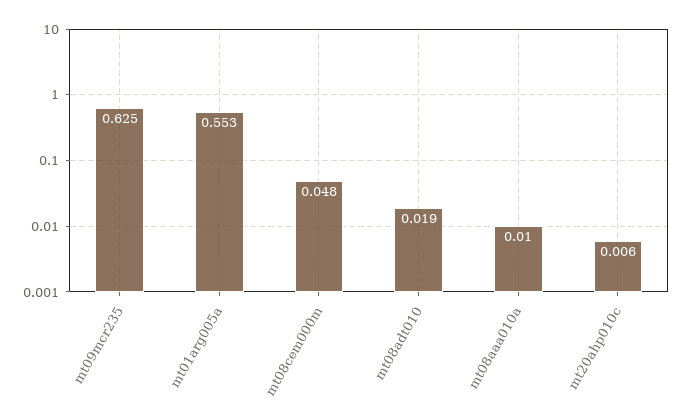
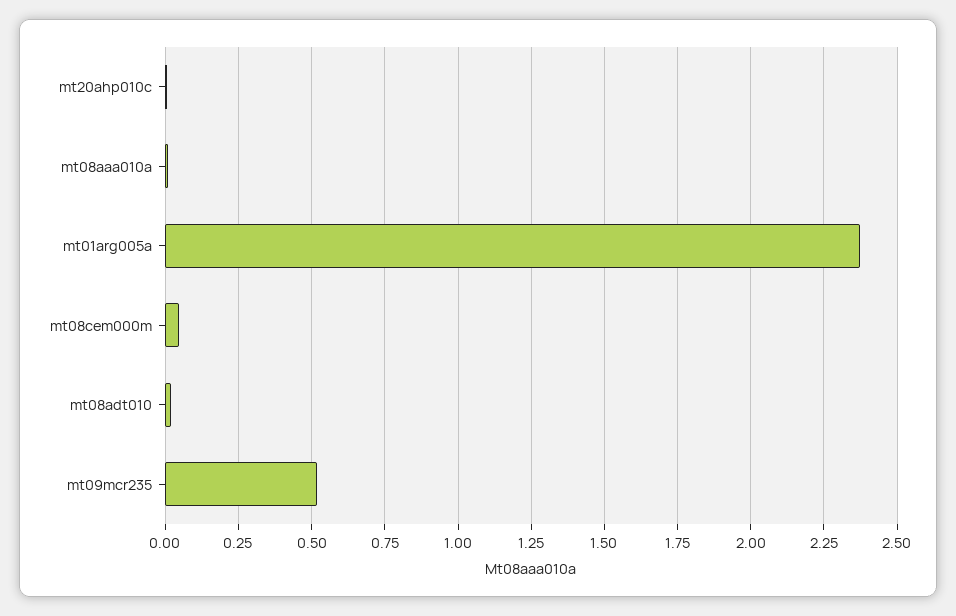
mt09mcr235: 0.625 -> 0.525
mt01arg005a: 0.553 -> 2.375

